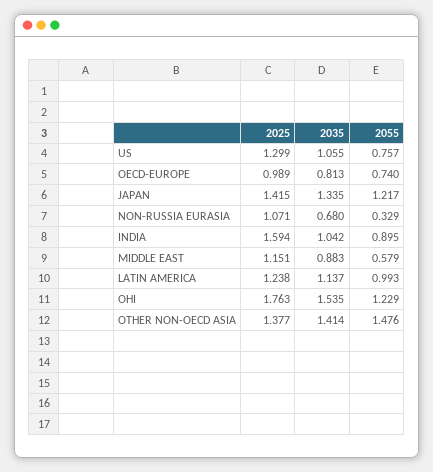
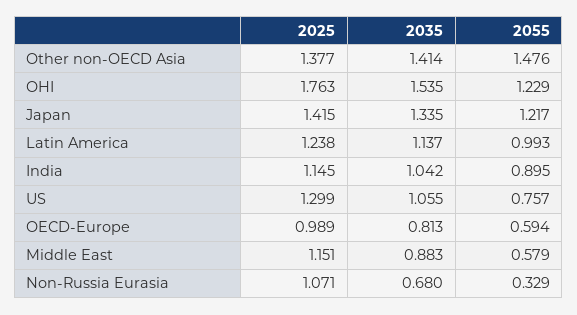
2055, OECD-EUROPE: 0.74 -> 0.594
2025, INDIA: 1.594 -> 1.145

